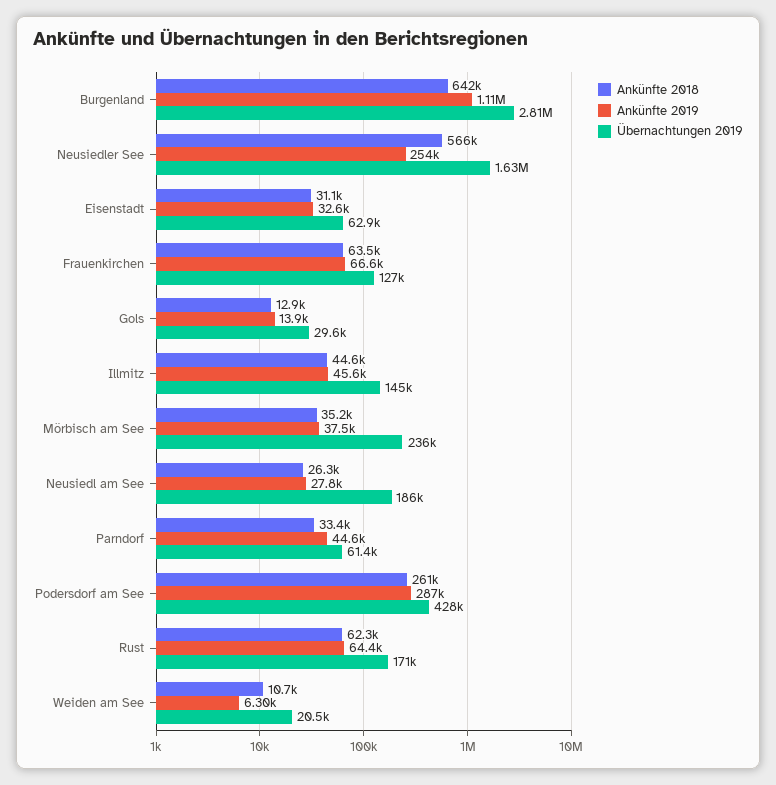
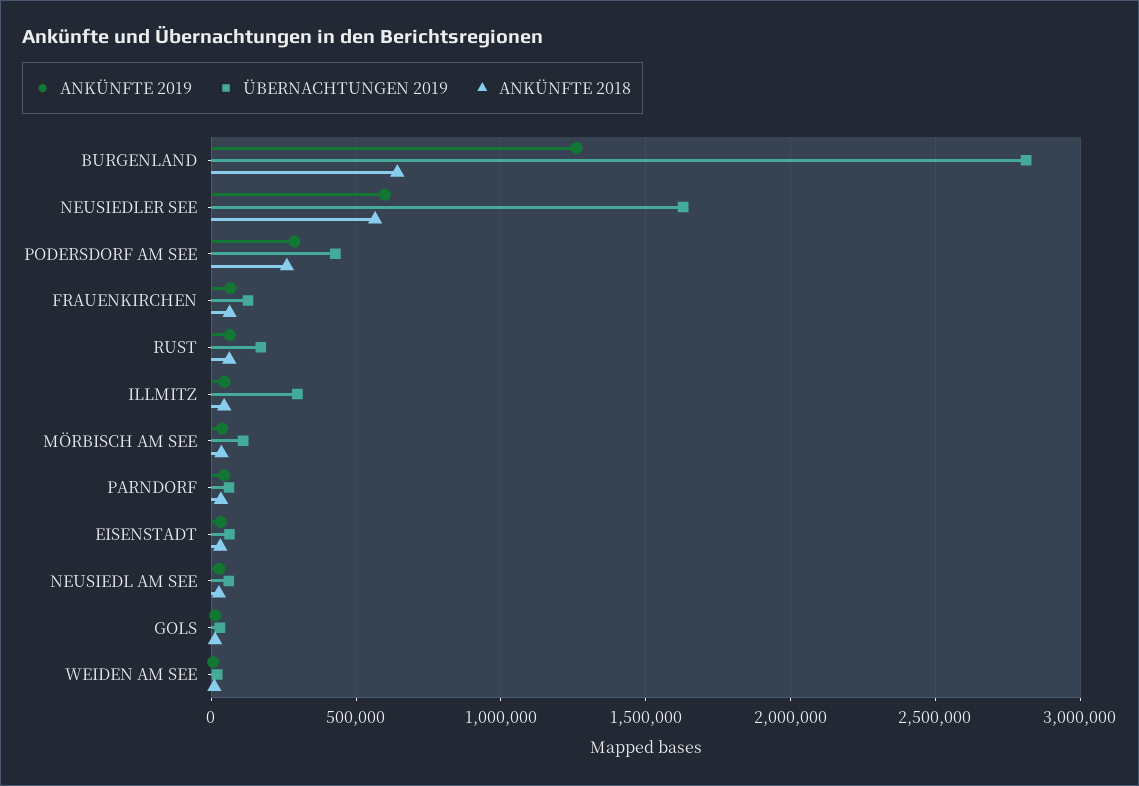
Ankünfte 2019, Burgenland: 1110000 -> 1250000
Ankünfte 2019, Neusiedler See: 254000 -> 600000
Übernachtungen 2019, Illmitz: 145000 -> 300000
Übernachtungen 2019, Mörbisch am See: 236000 -> 100000
Übernachtungen 2019, Neusiedl am See: 186000 -> 50000

